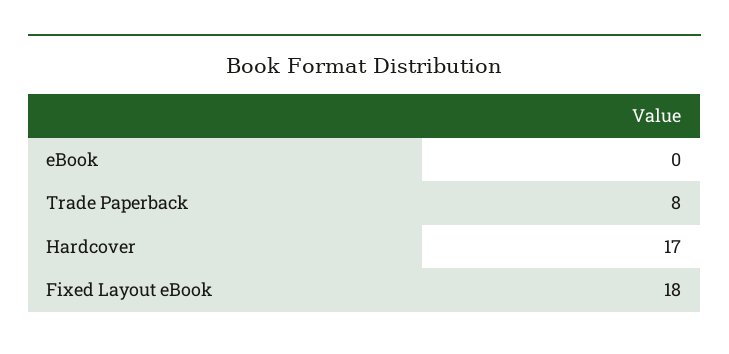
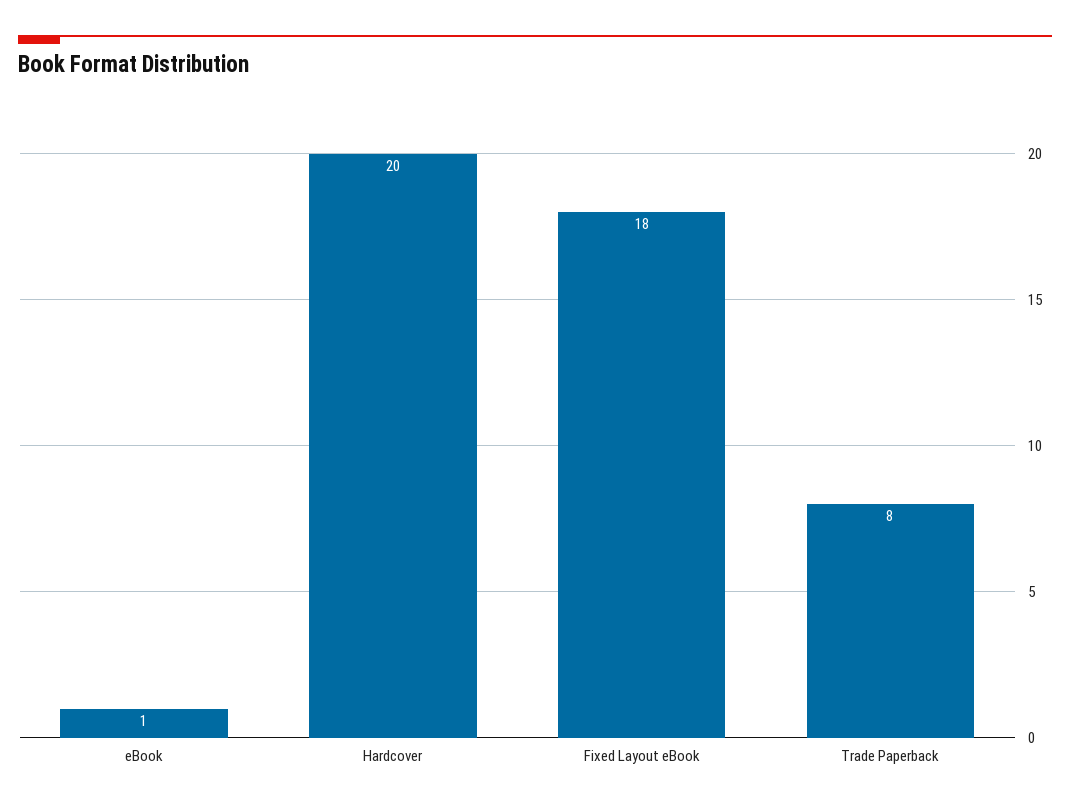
eBook: 0 -> 1
Hardcover: 17 -> 20

